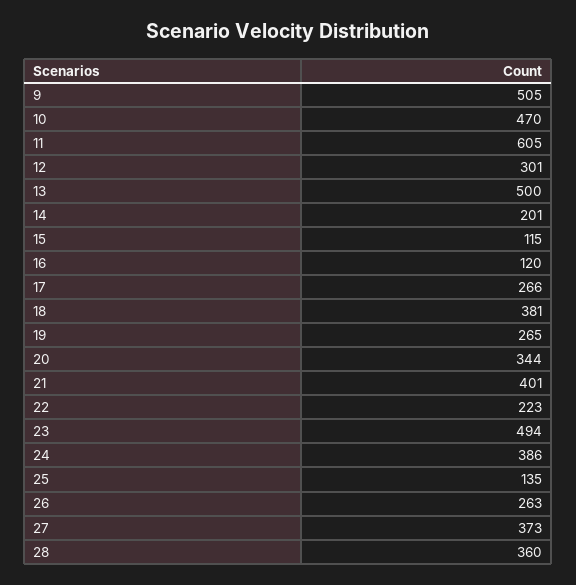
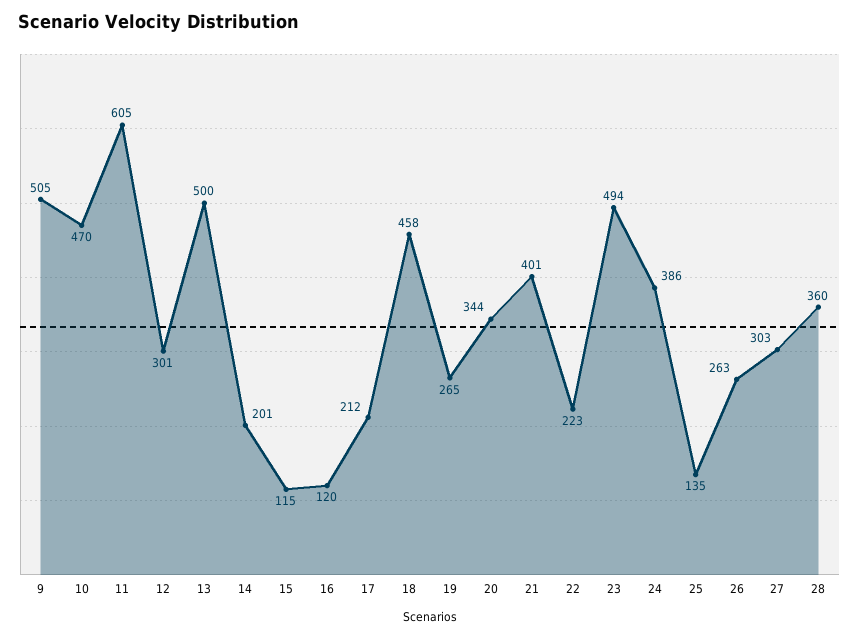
17: 266 -> 212
18: 381 -> 458
27: 373 -> 303

